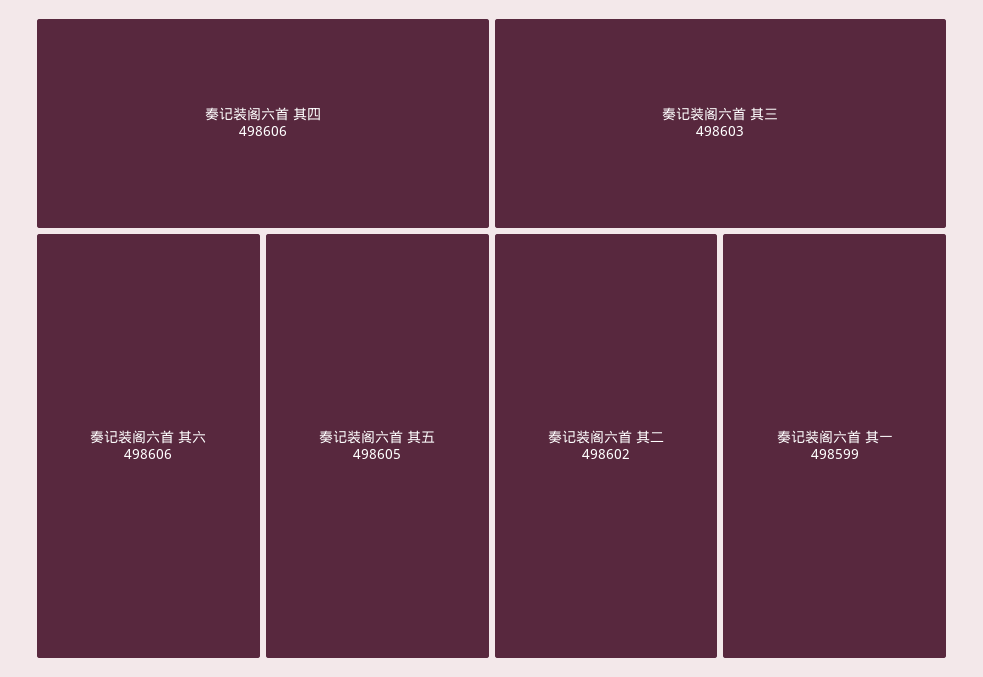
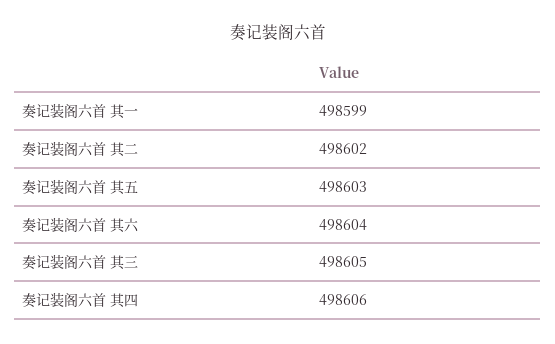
奏记装阁六首 其六: 498606 -> 498604
奏记装阁六首 其五: 498605 -> 498603
奏记装阁六首 其三: 498603 -> 498605

